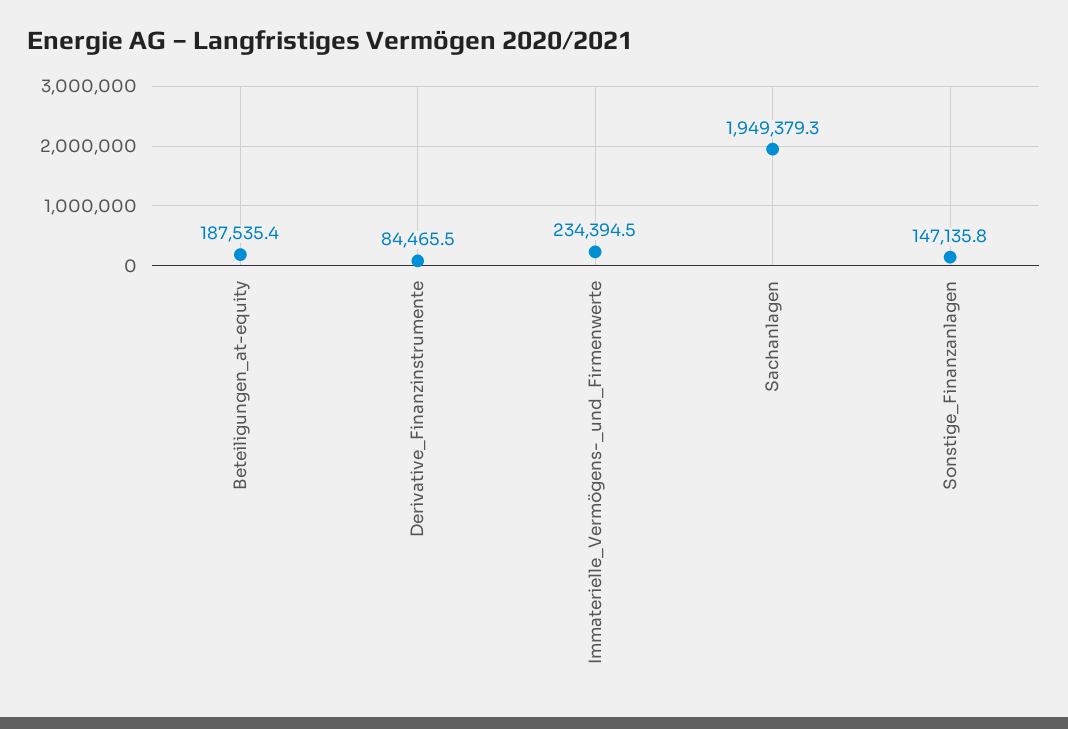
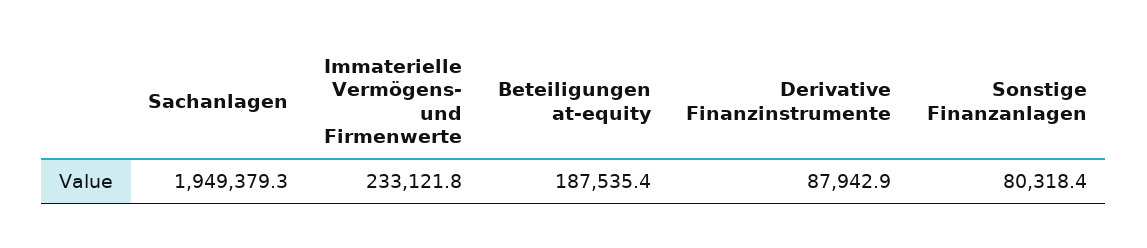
Derivative_Finanzinstrumente: 84465.5 -> 87942.9
Immaterielle_Vermögens-_und_Firmenwerte: 234394.5 -> 233121.8
Sonstige_Finanzanlagen: 147135.8 -> 80318.4

